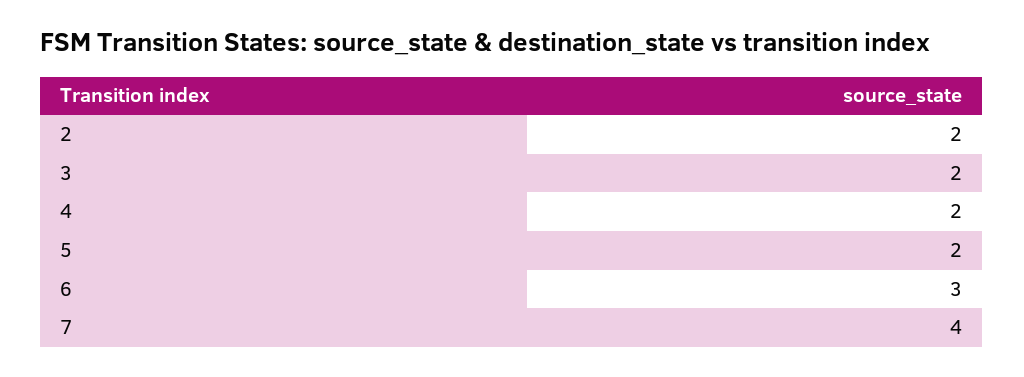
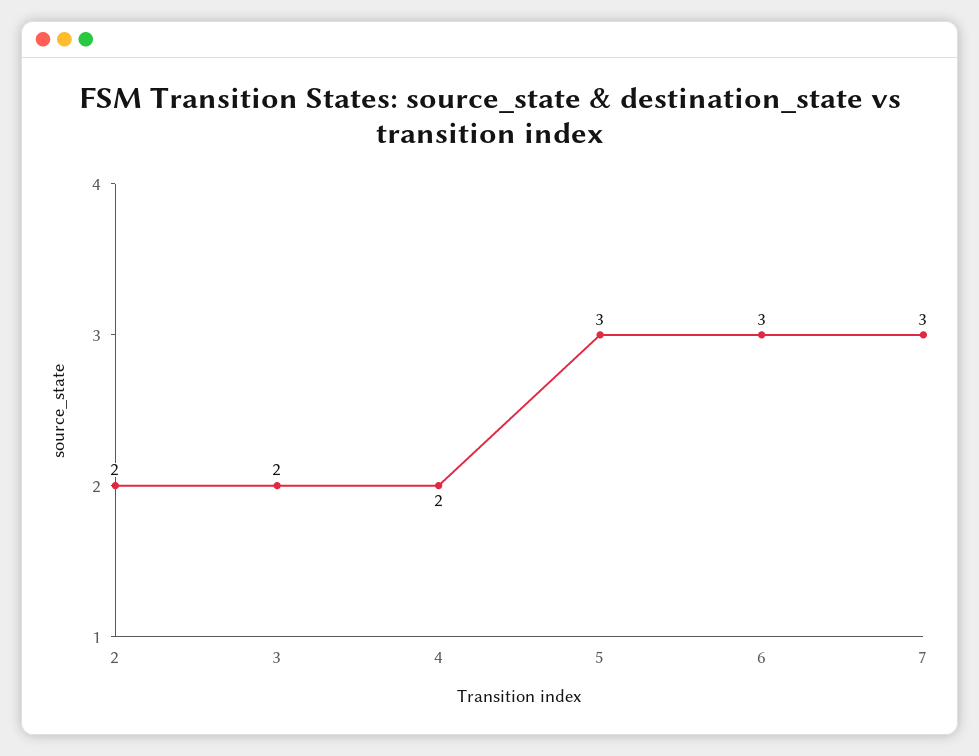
5: 2 -> 3
7: 4 -> 3

